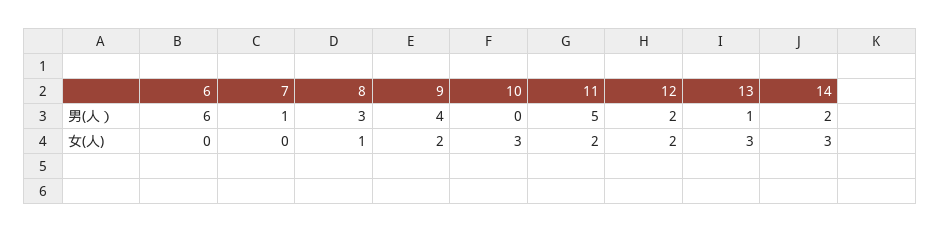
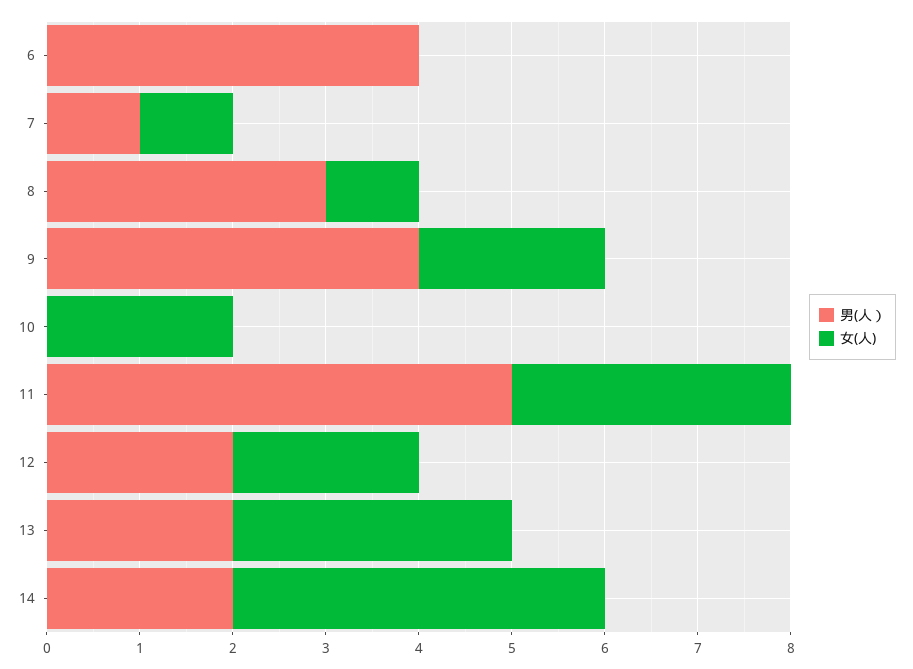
男(人）, 6: 6 -> 4
男(人）, 13: 1 -> 2
女(人), 7: 0 -> 1
女(人), 10: 3 -> 2
女(人), 11: 2 -> 3
女(人), 14: 3 -> 4

